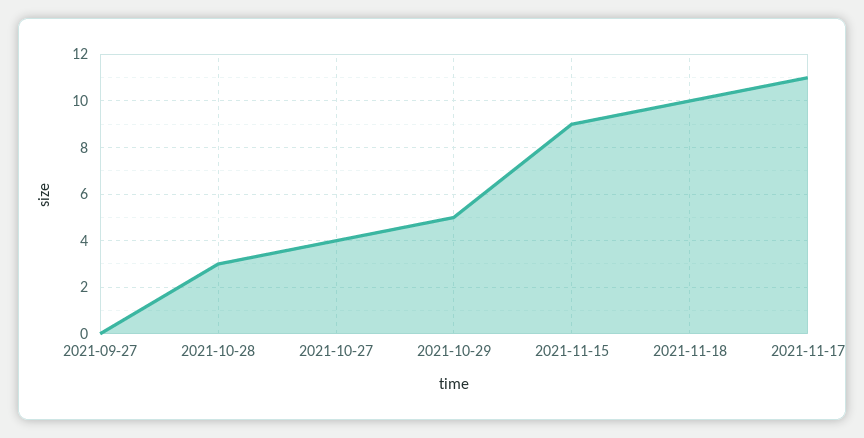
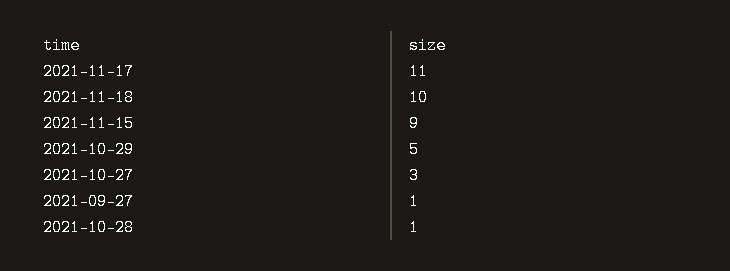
2021-09-27: 0 -> 1
2021-10-28: 3 -> 1
2021-10-27: 4 -> 3

